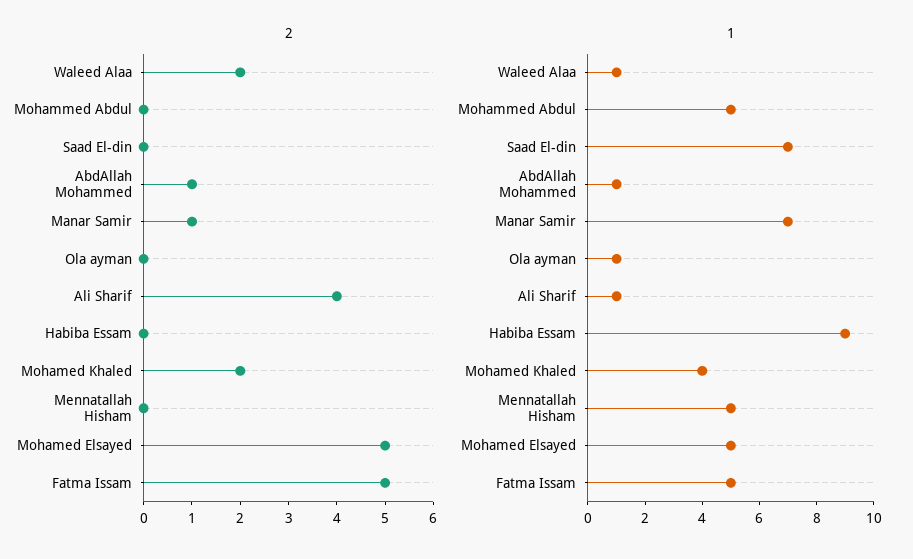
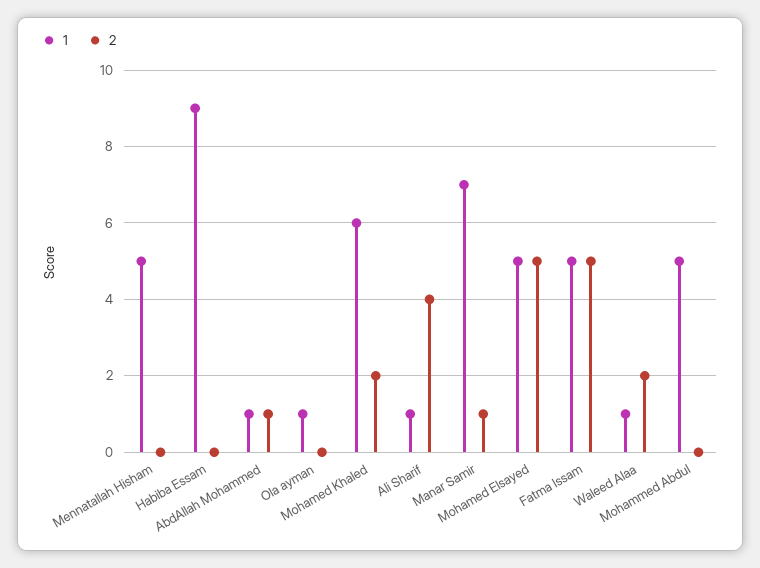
2, Saad El-din: 0 -> none
1, Saad El-din: 7 -> none
1, Mohamed Khaled: 4 -> 6

